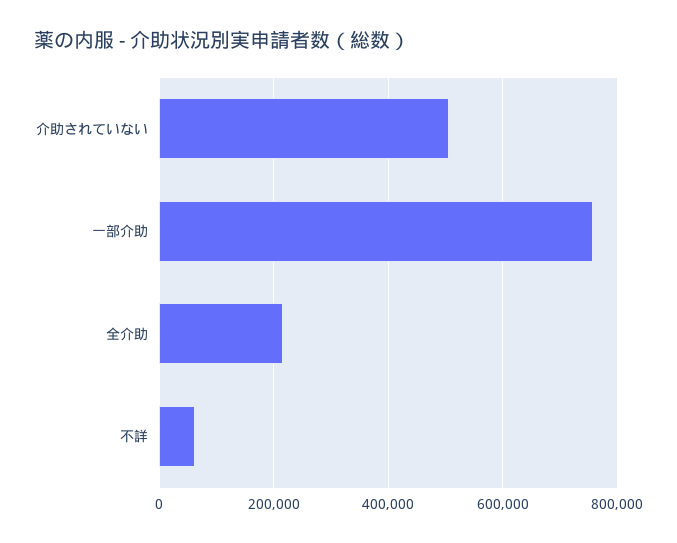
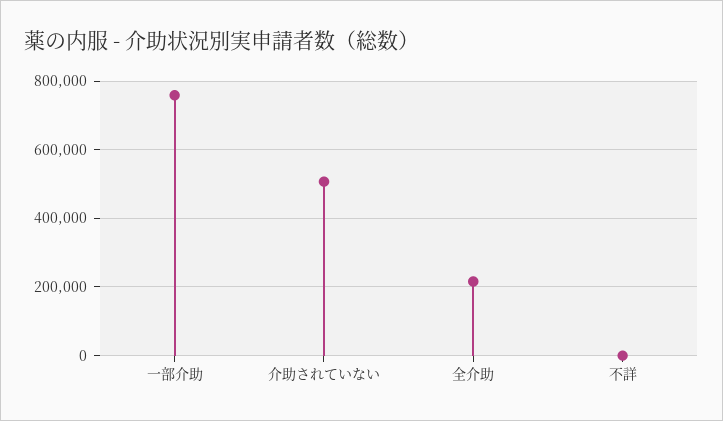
不詳: 60000 -> 0

